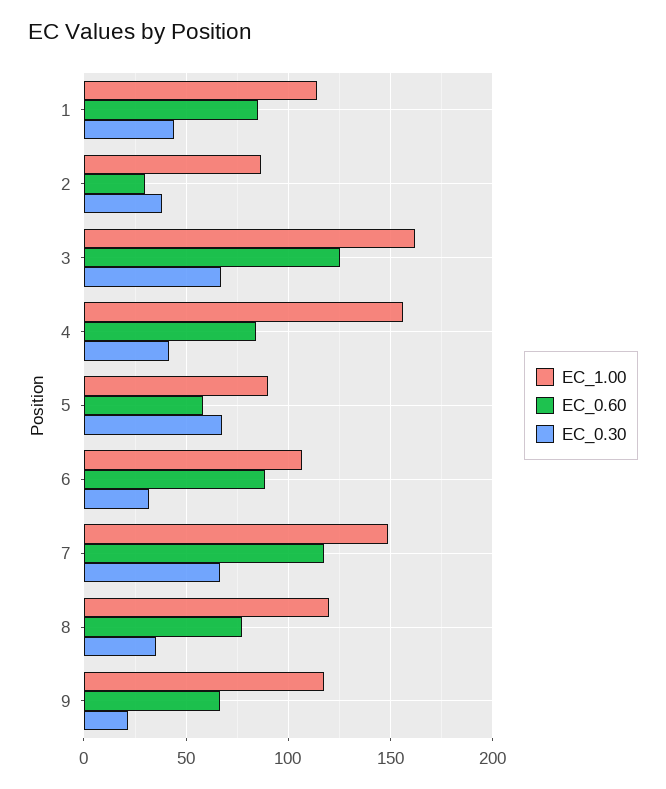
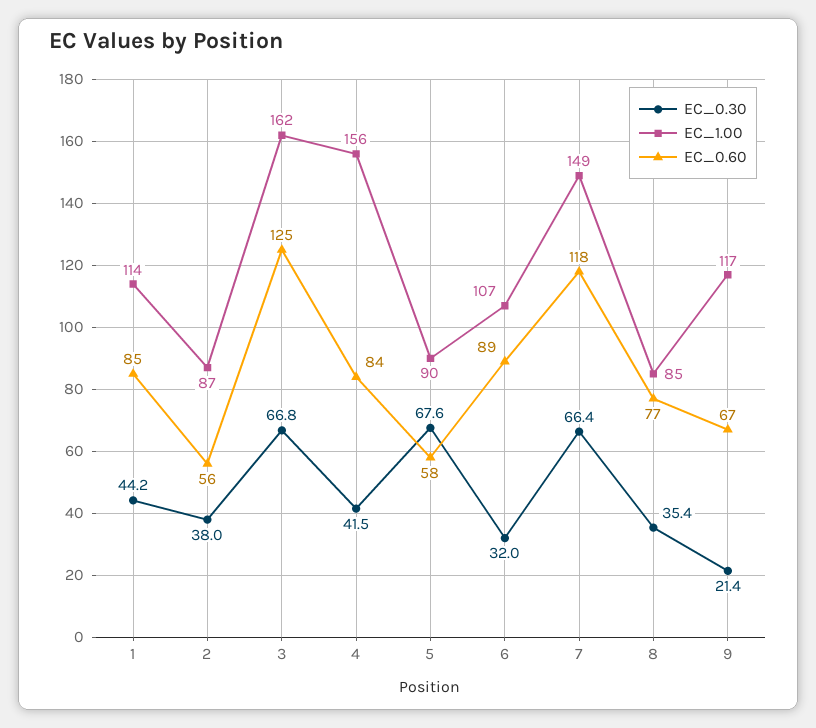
EC_0.60, 2: 30 -> 56
EC_1.00, 8: 120 -> 85

